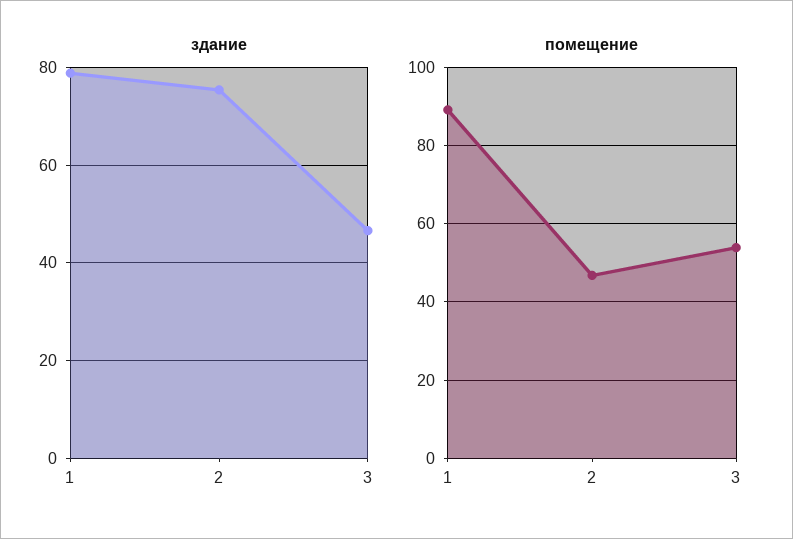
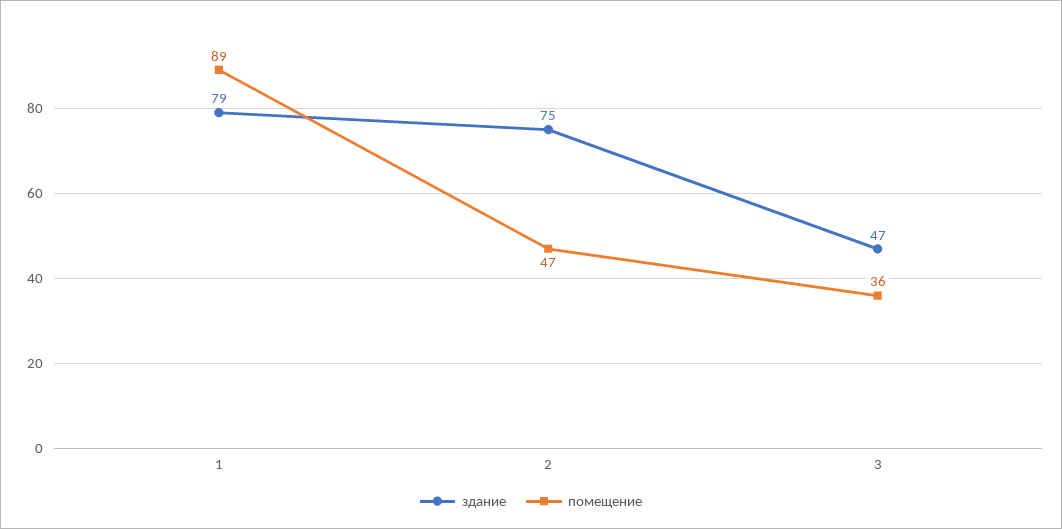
помещение, 3: 54 -> 36

